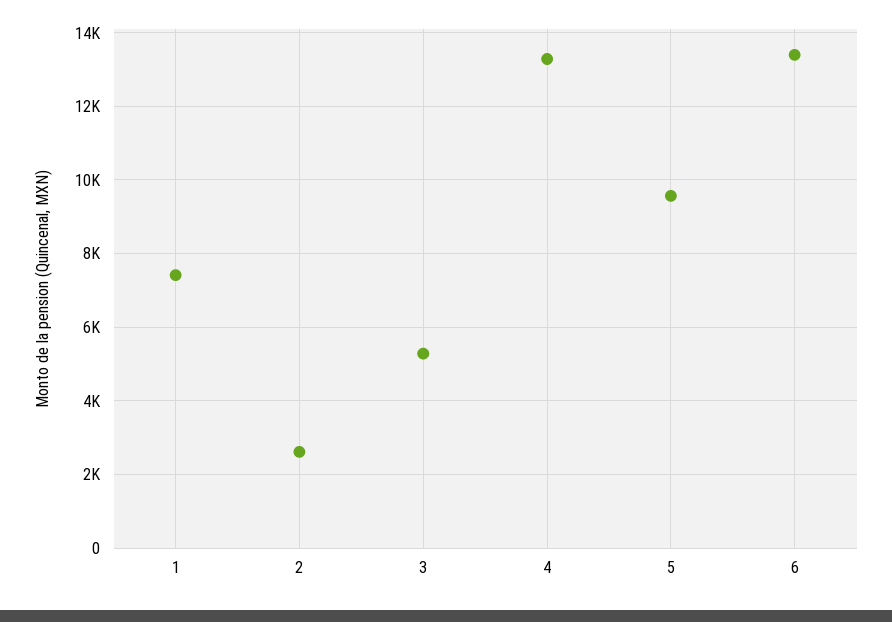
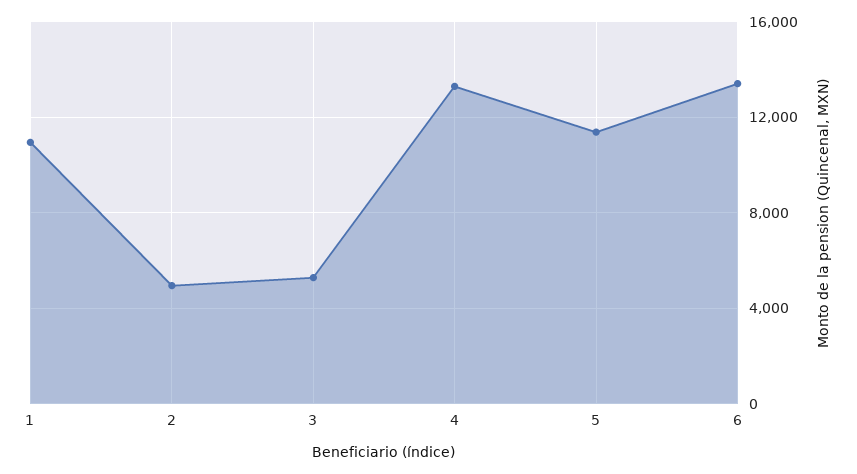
1: 7400 -> 11000
2: 2600 -> 5000
5: 9600 -> 11500

